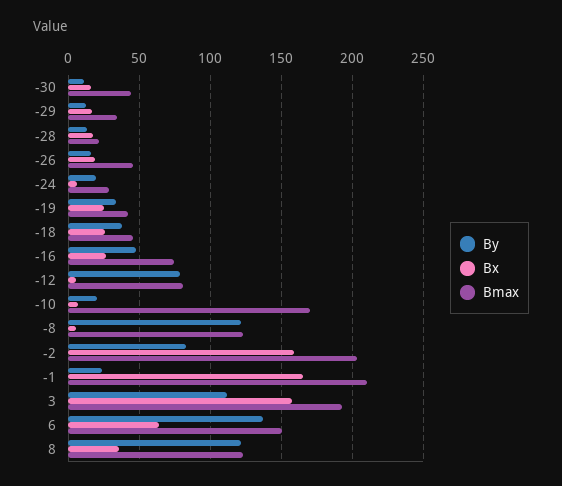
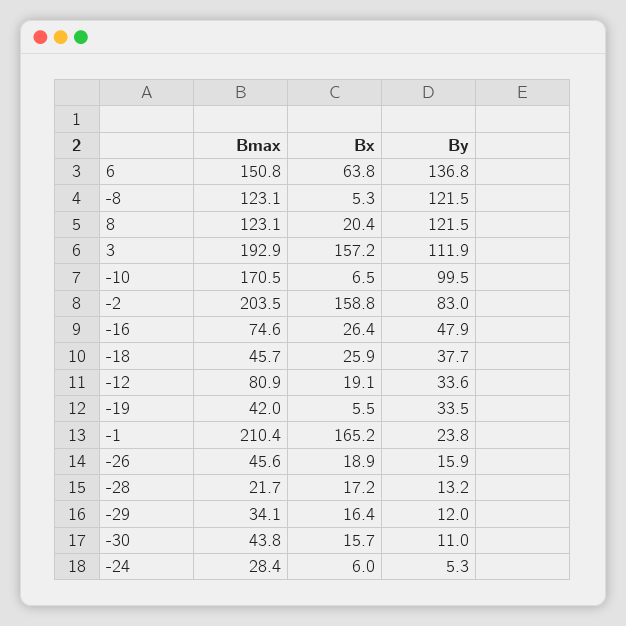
By, -24: 20 -> 5.3
Bx, -19: 25 -> 5.5
By, -12: 80 -> 33.6
Bx, -12: 5 -> 19.1
By, -10: 20 -> 99.5
Bx, 8: 35 -> 20.4

